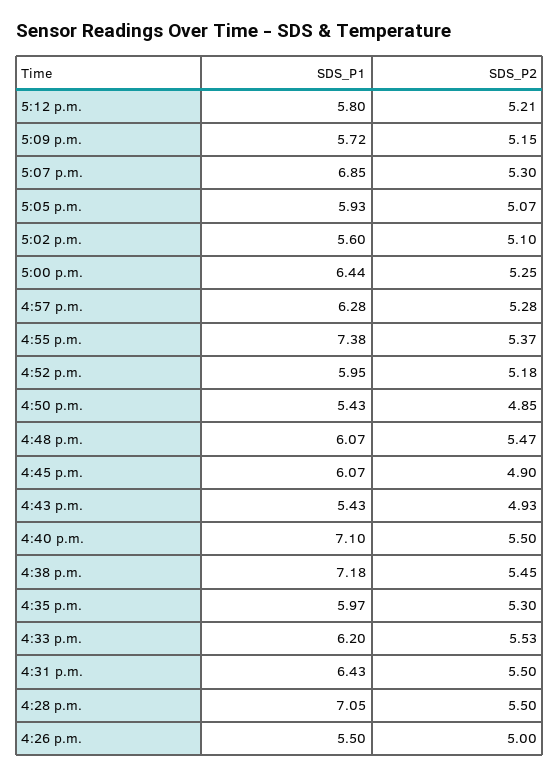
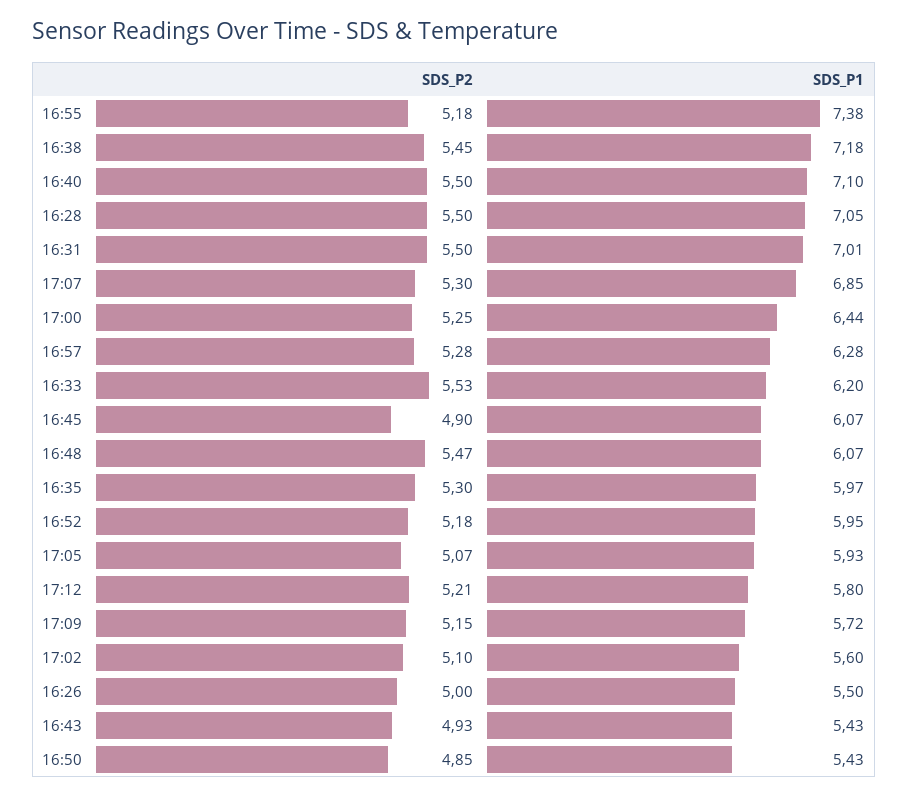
SDS_P2, 4:55 p.m.: 5.37 -> 5.18
SDS_P1, 4:31 p.m.: 6.43 -> 7.01

